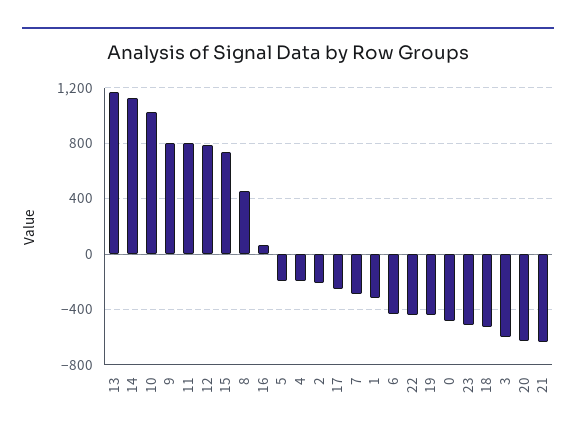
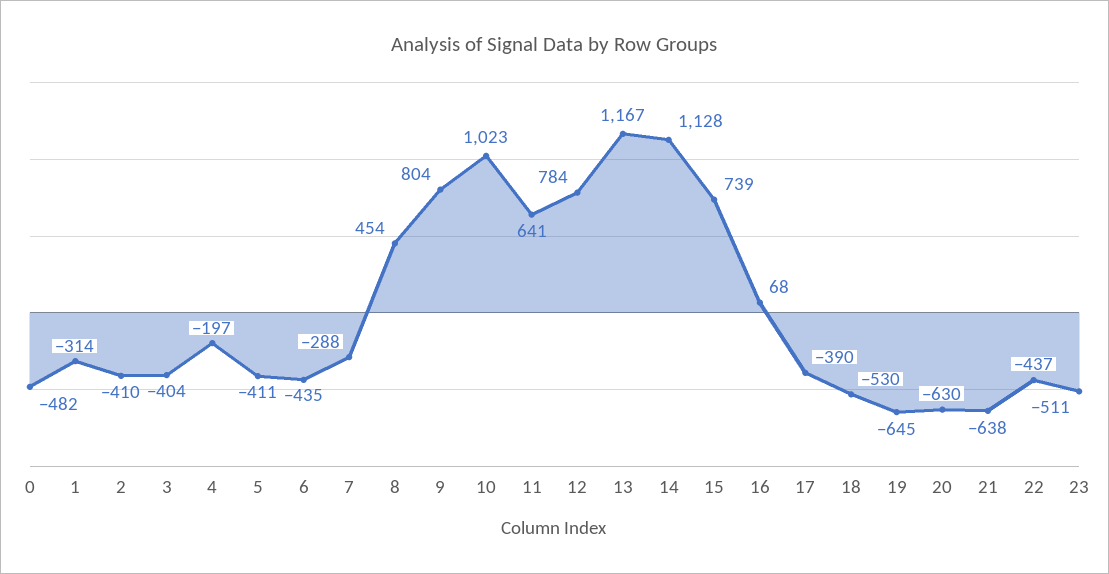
11: 800 -> 641
5: -200 -> -411
2: -200 -> -410
17: -250 -> -390
19: -450 -> -645
3: -600 -> -404

